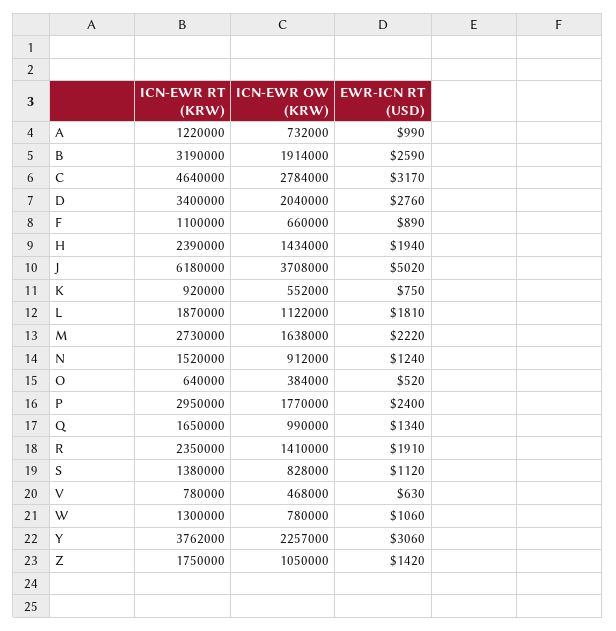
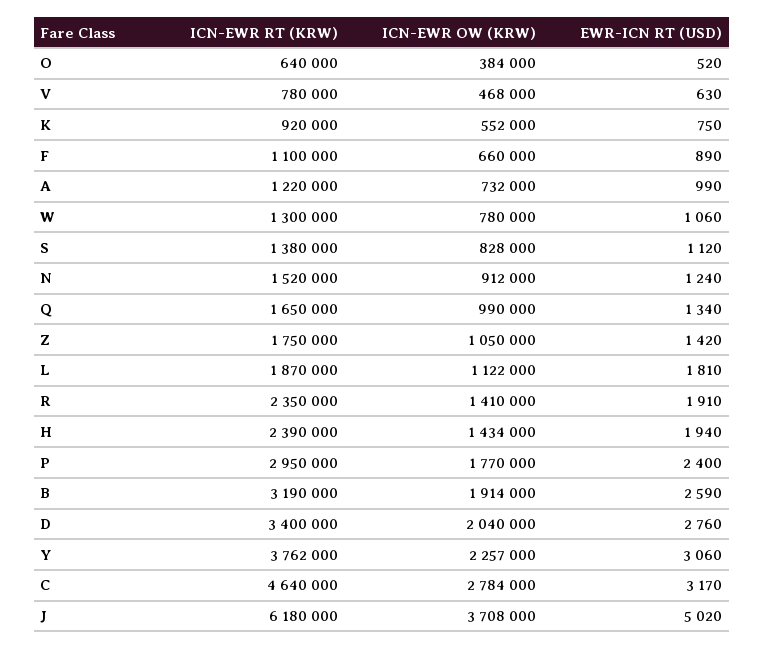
ICN-EWR RT (KRW), M: 2730000 -> none
ICN-EWR OW (KRW), M: 1638000 -> none
EWR-ICN RT (USD), M: 2220 -> none

